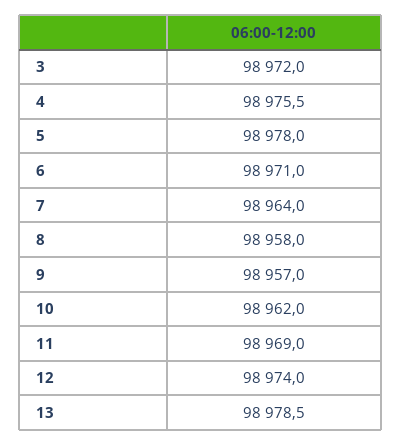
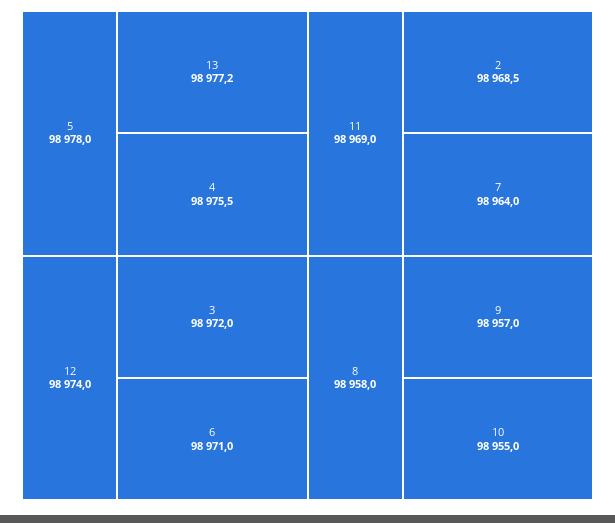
10: 98962 -> 98955
13: 98978.5 -> 98977.2
2: none -> 98968.5

